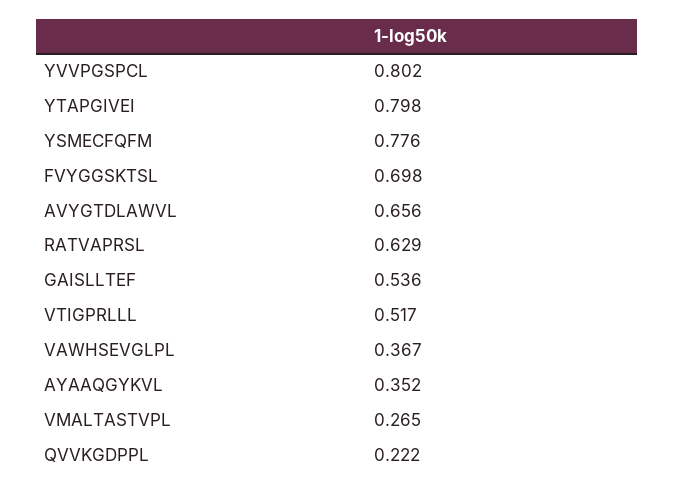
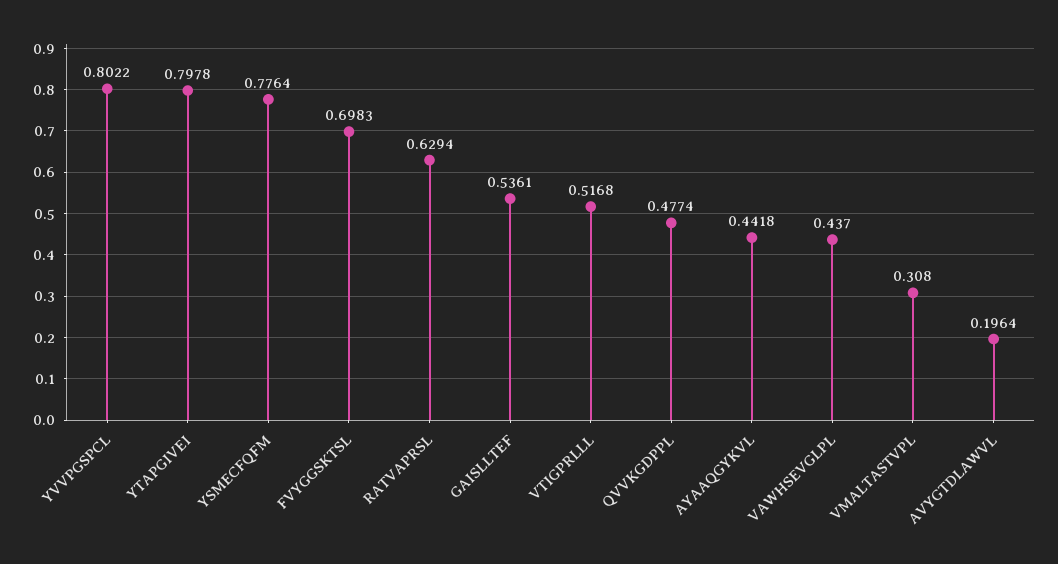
AVYGTDLAWVL: 0.656 -> 0.1964
VAWHSEVGLPL: 0.367 -> 0.437
AYAAQGYKVL: 0.352 -> 0.4418
VMALTASTVPL: 0.265 -> 0.308
QVVKGDPPL: 0.222 -> 0.4774

